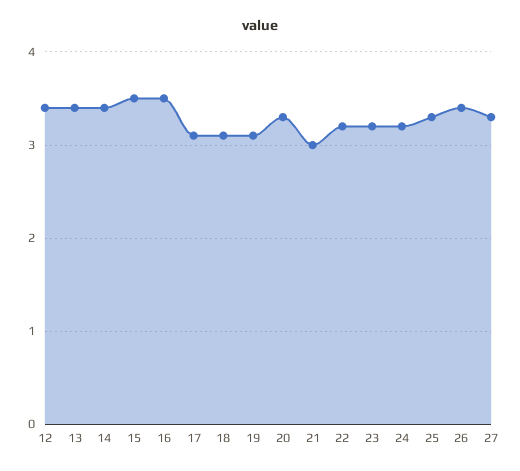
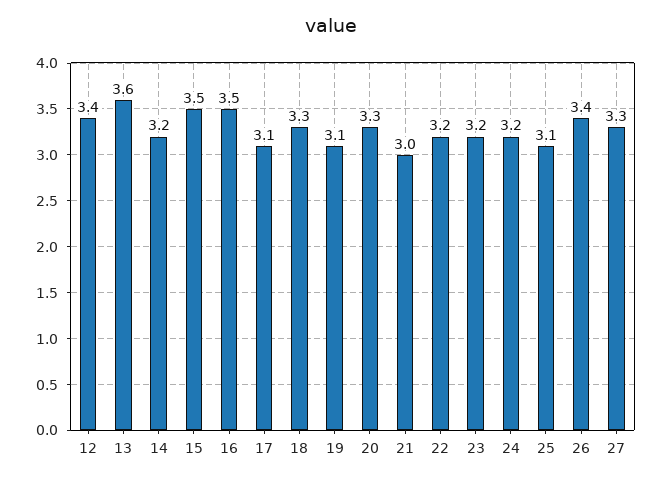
13: 3.4 -> 3.6
14: 3.4 -> 3.2
18: 3.1 -> 3.3
25: 3.3 -> 3.1

